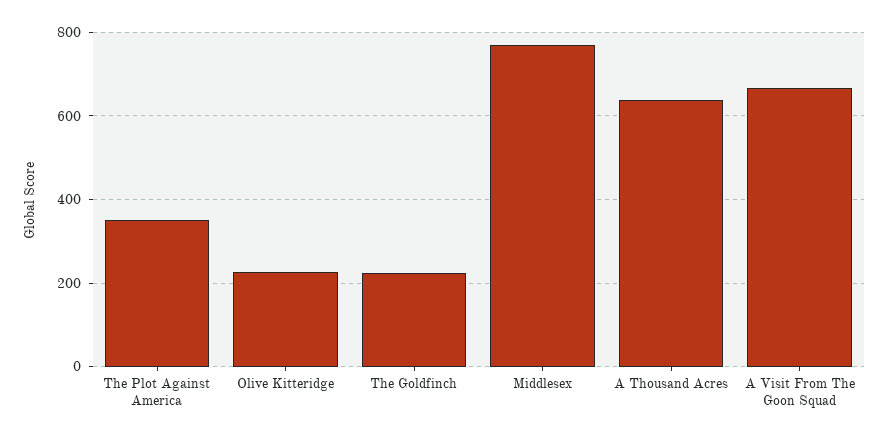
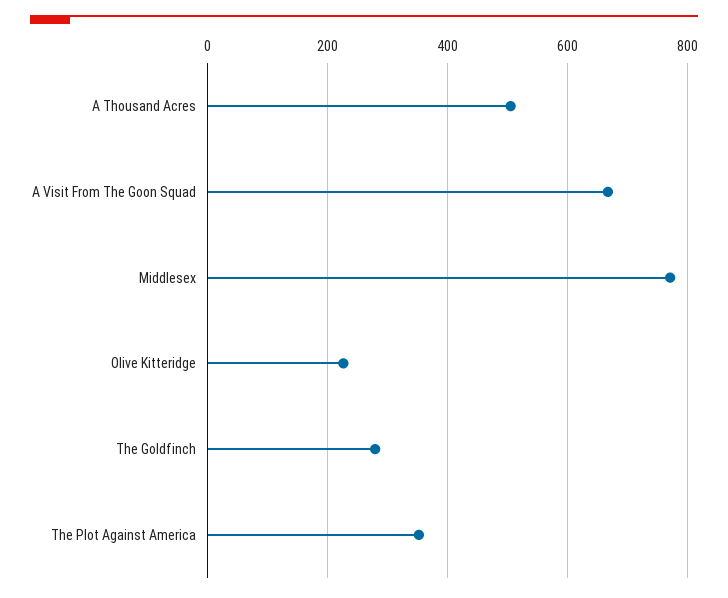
The Goldfinch: 220 -> 280
A Thousand Acres: 640 -> 500

